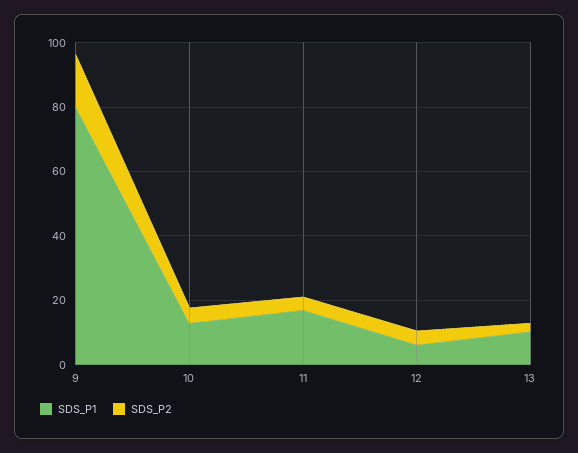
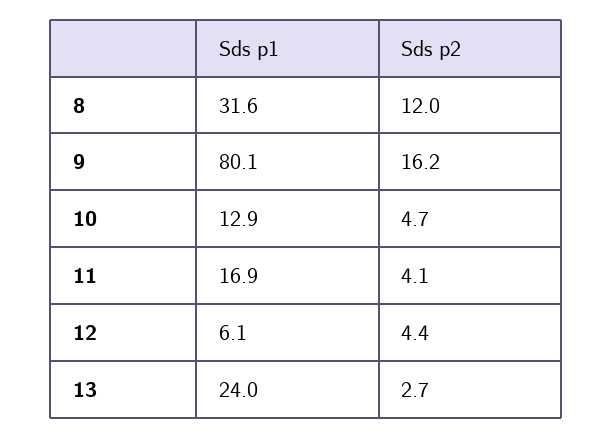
SDS_P1, 13: 10 -> 24
SDS_P1, 8: none -> 31.6
SDS_P2, 8: none -> 12

